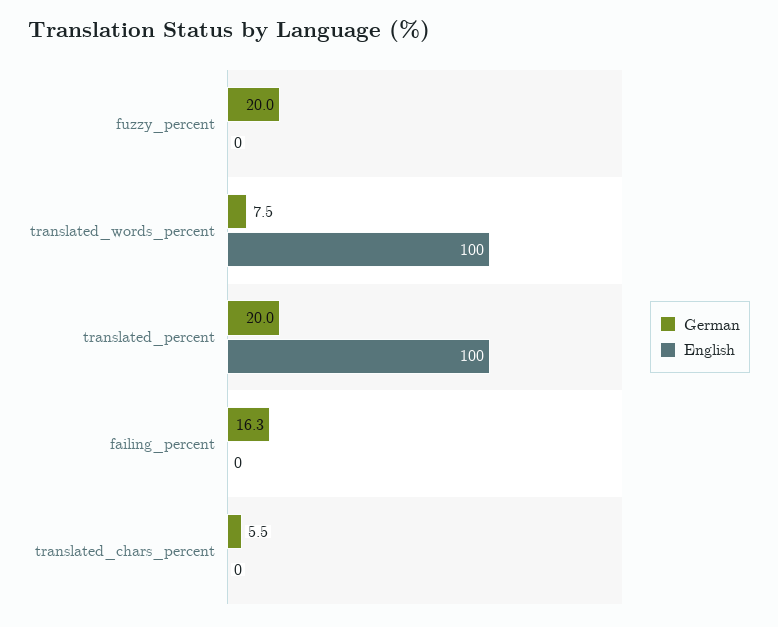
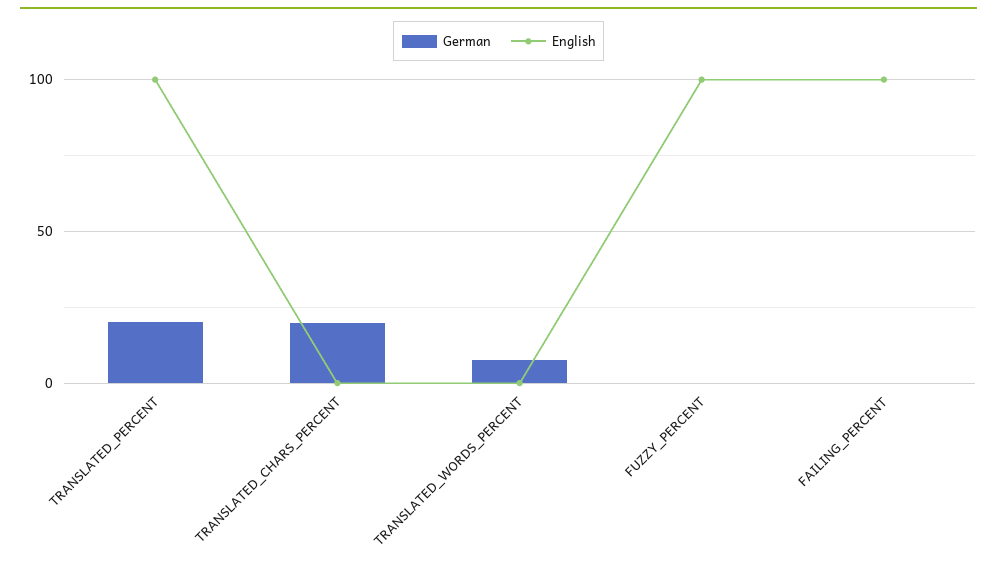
German, fuzzy_percent: 20 -> 0
English, fuzzy_percent: 0 -> 100
English, translated_words_percent: 100 -> 0
German, failing_percent: 16.3 -> 0
English, failing_percent: 0 -> 100
German, translated_chars_percent: 5.5 -> 20

